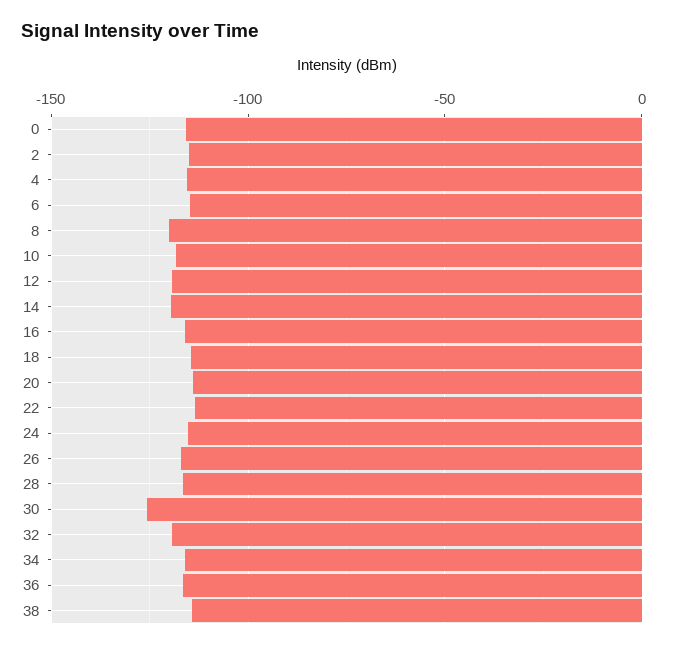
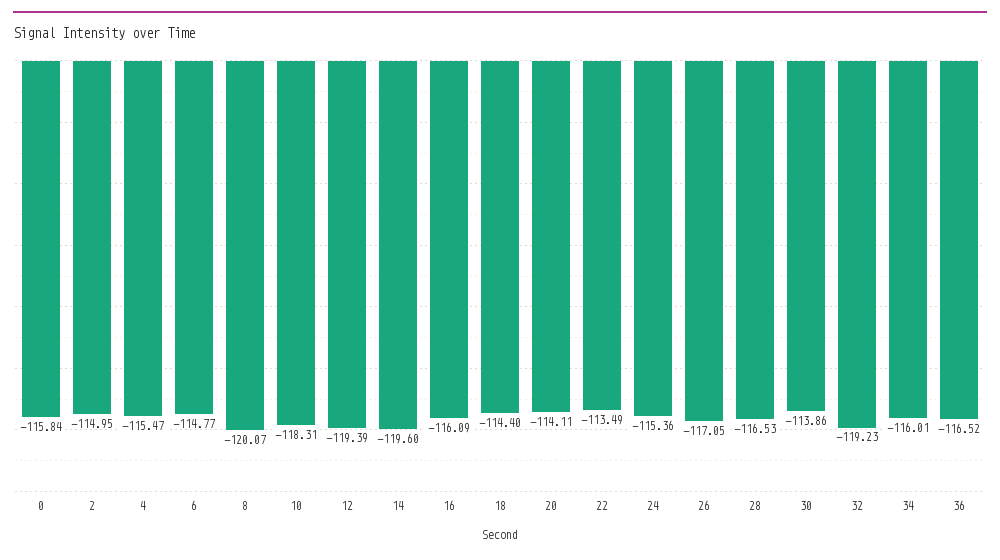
30: -125 -> -113.86
38: -115 -> none

